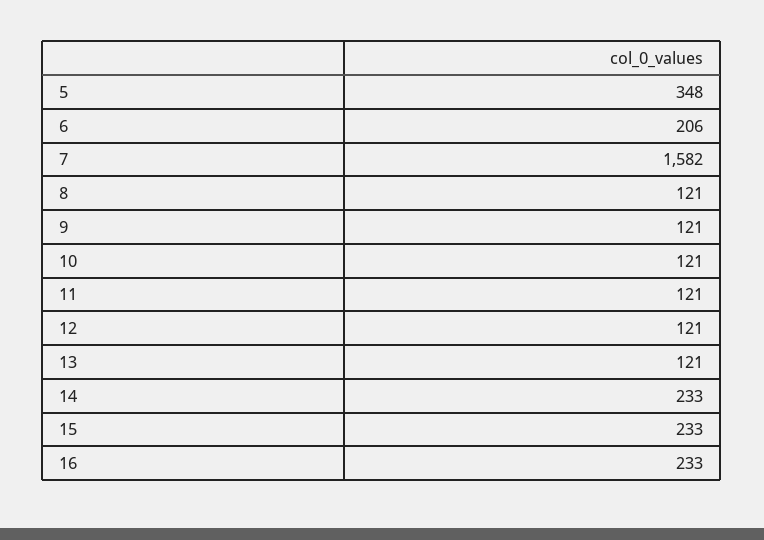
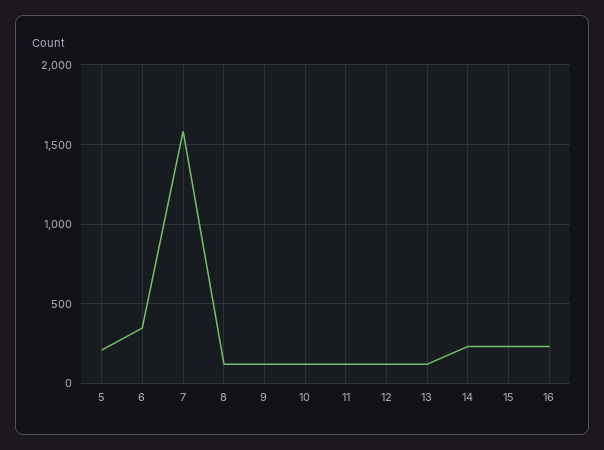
5: 348 -> 200
6: 206 -> 350

